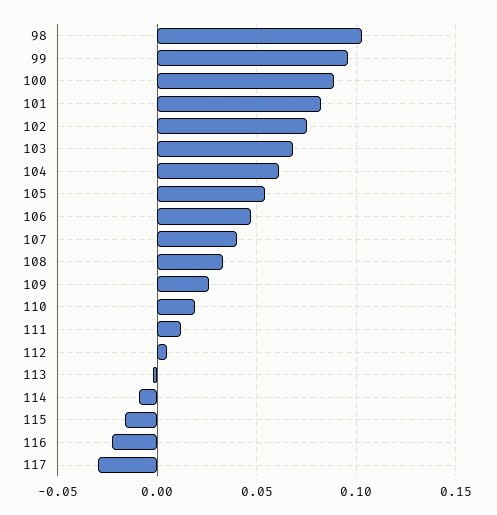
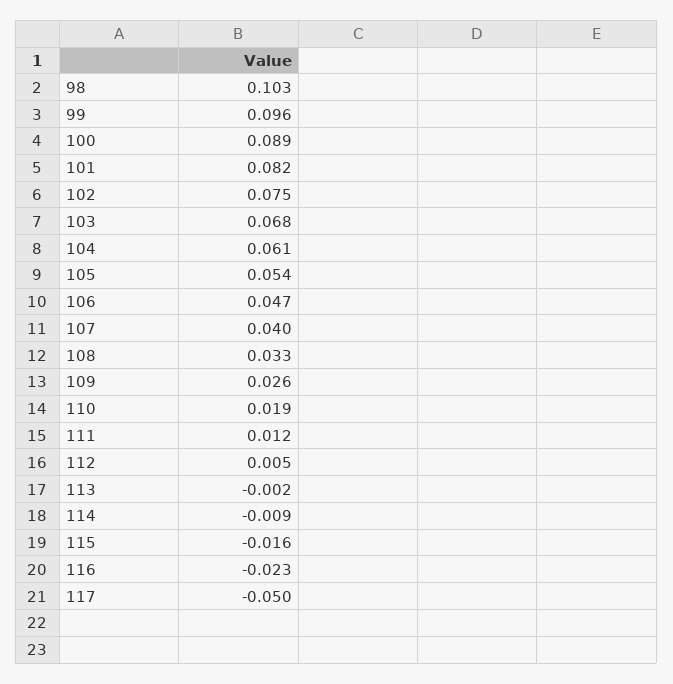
117: -0.03 -> -0.05

